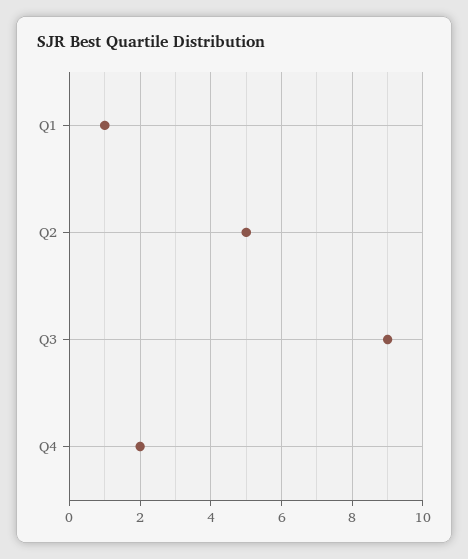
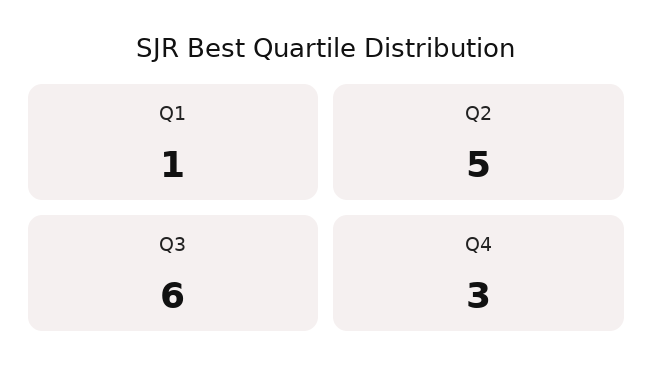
Q3: 9 -> 6
Q4: 2 -> 3

